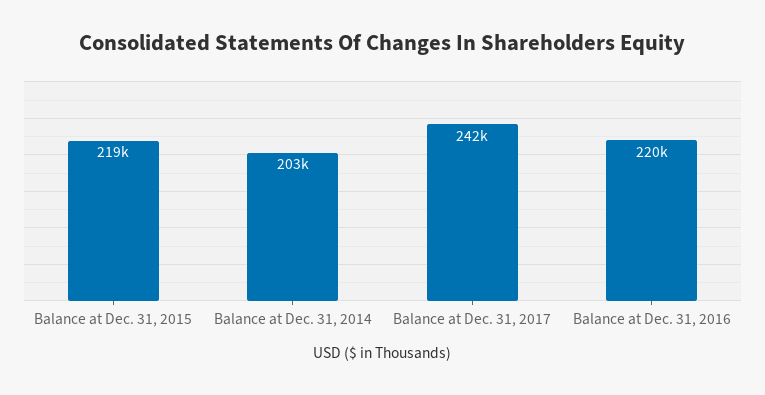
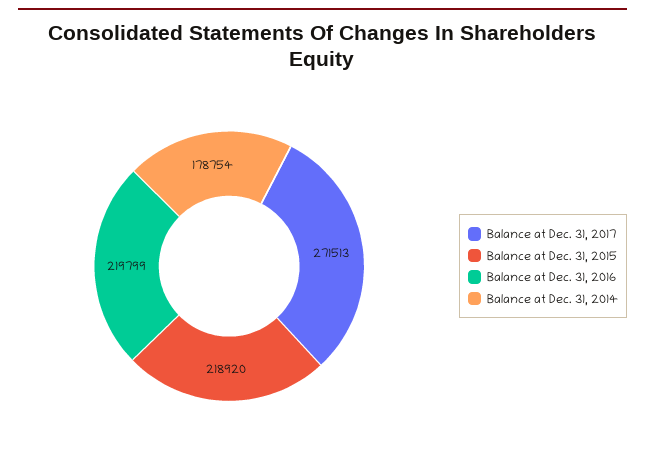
Balance at Dec. 31, 2014: 203000 -> 178754
Balance at Dec. 31, 2017: 242000 -> 271513

